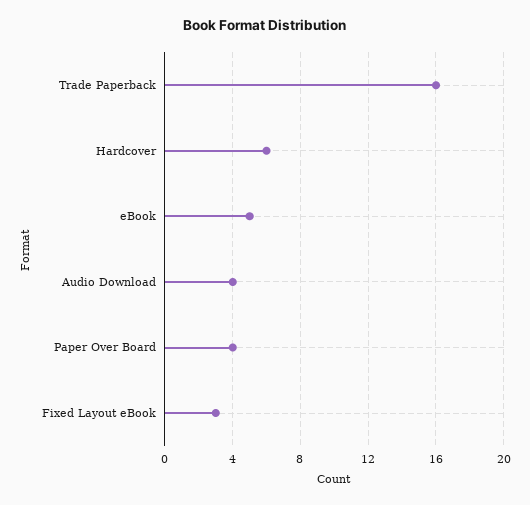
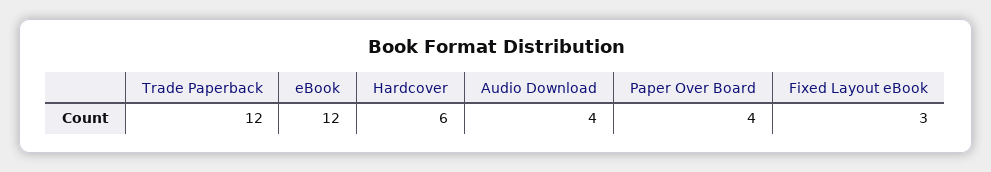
Trade Paperback: 16 -> 12
eBook: 5 -> 12

